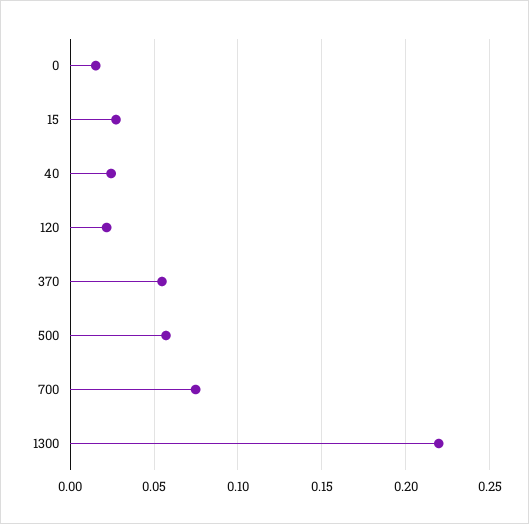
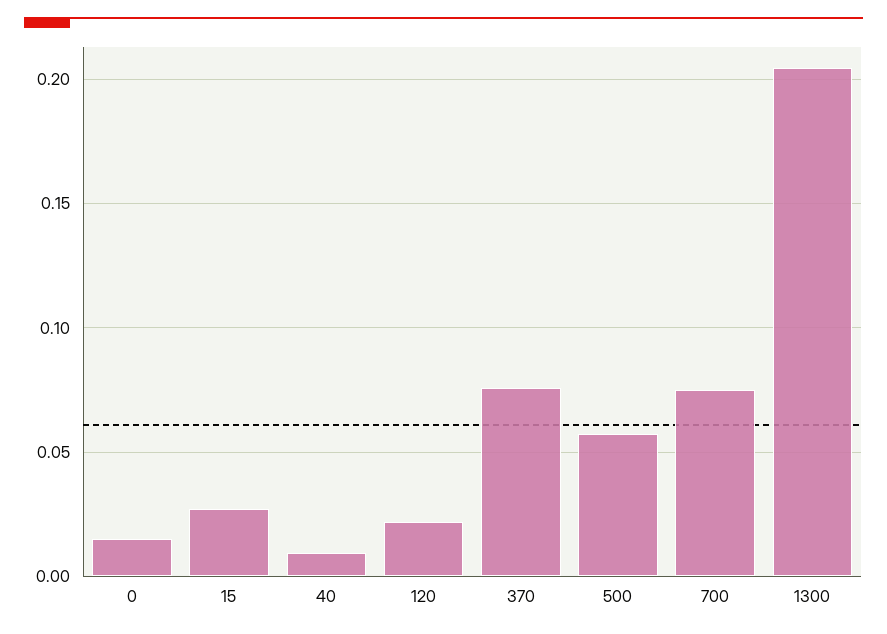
40: 0.025 -> 0.01
370: 0.055 -> 0.075
1300: 0.22 -> 0.205

